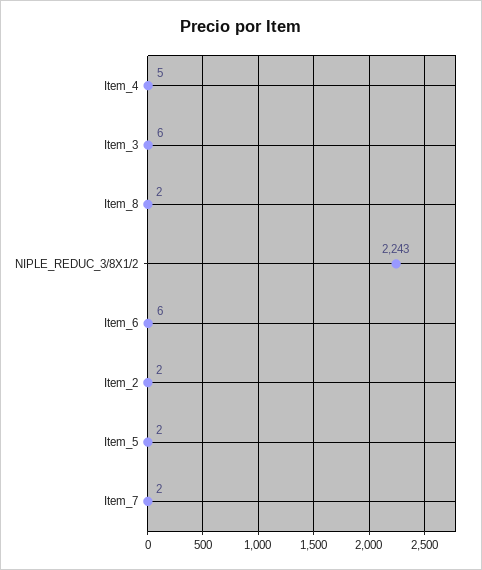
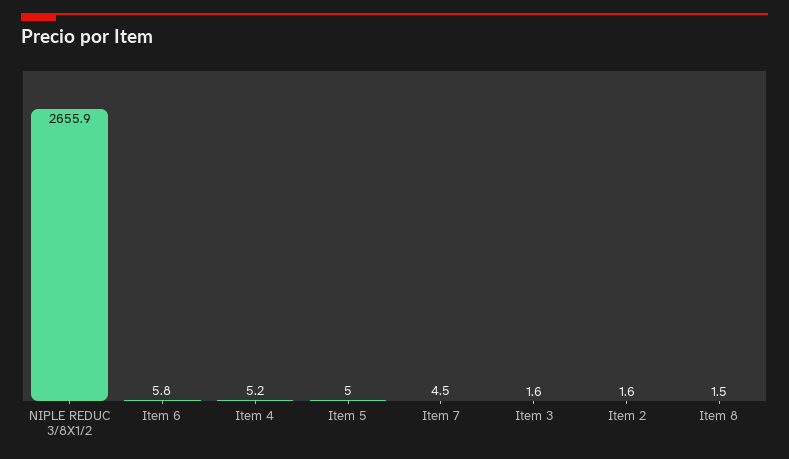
Item_3: 6 -> 1.6
NIPLE_REDUC_3/8X1/2: 2243 -> 2655.9
Item_5: 2 -> 5
Item_7: 2 -> 4.5

